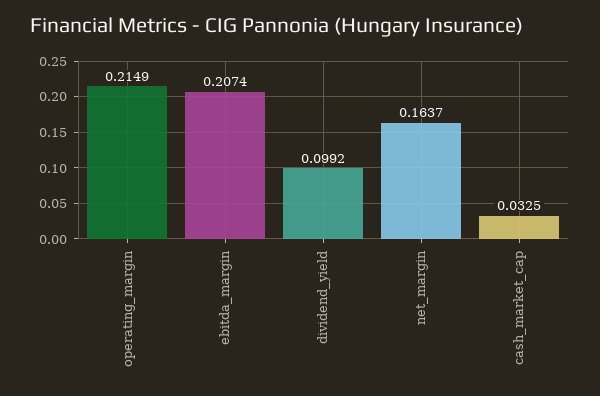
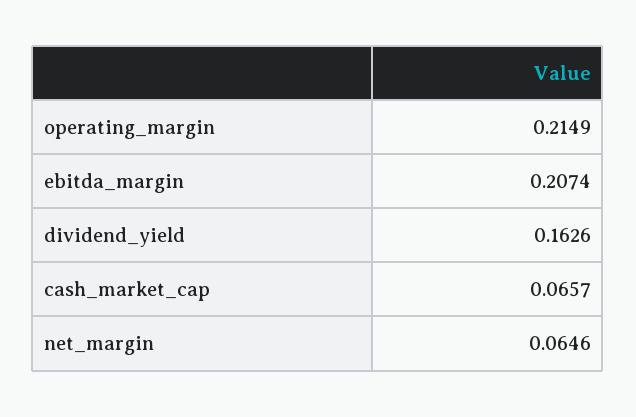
dividend_yield: 0.0992 -> 0.1626
net_margin: 0.1637 -> 0.0646
cash_market_cap: 0.0325 -> 0.0657

